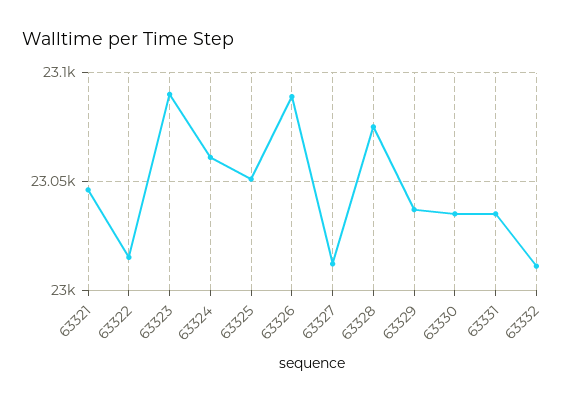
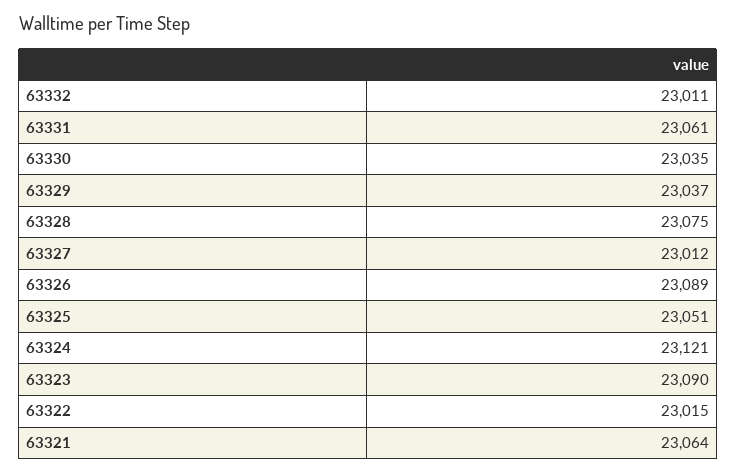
63321: 23045 -> 23064
63324: 23060 -> 23121
63331: 23035 -> 23061

